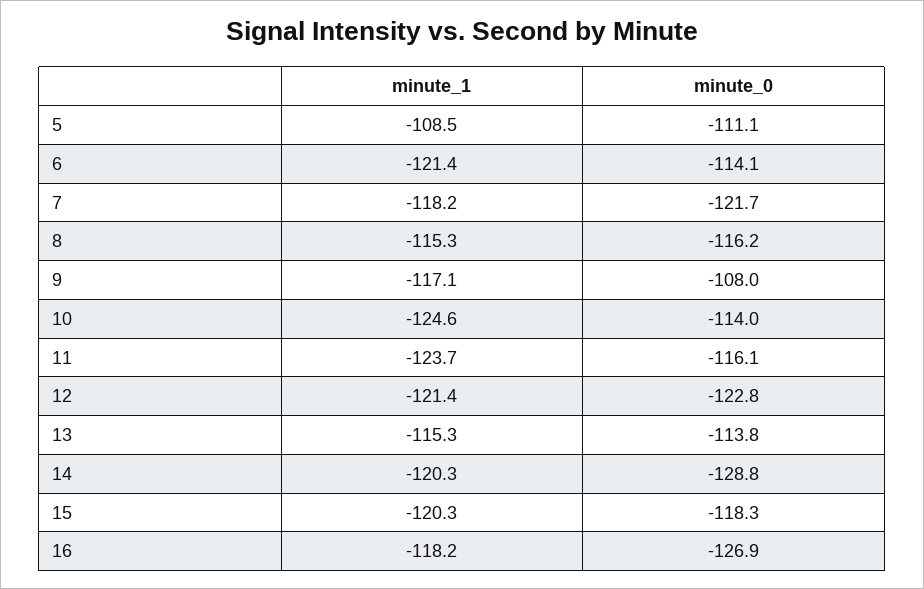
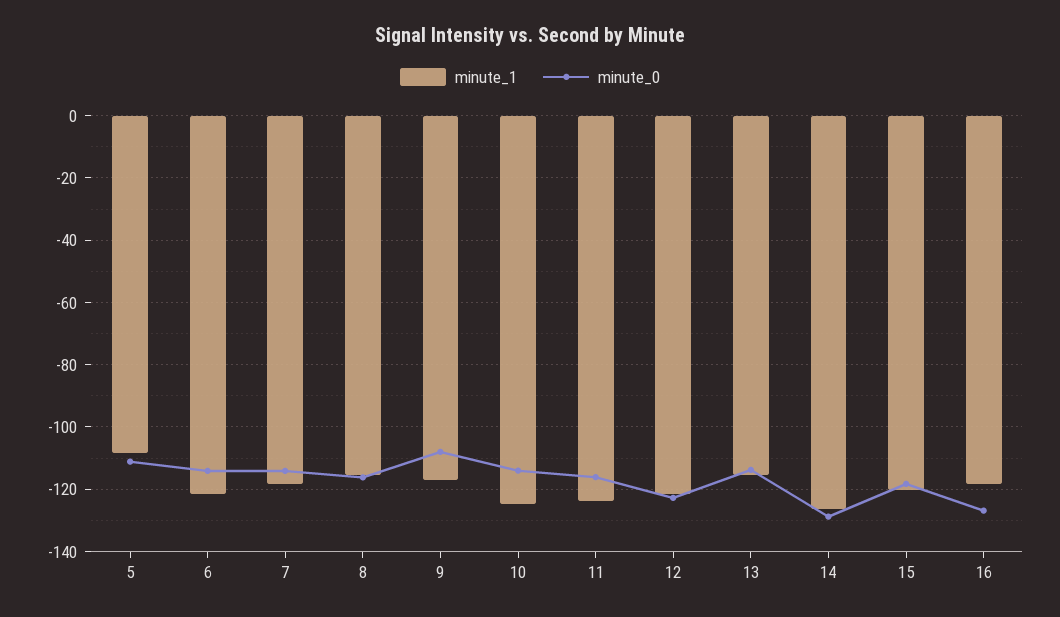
minute_0, 7: -121.7 -> -114
minute_1, 14: -120.3 -> -126

